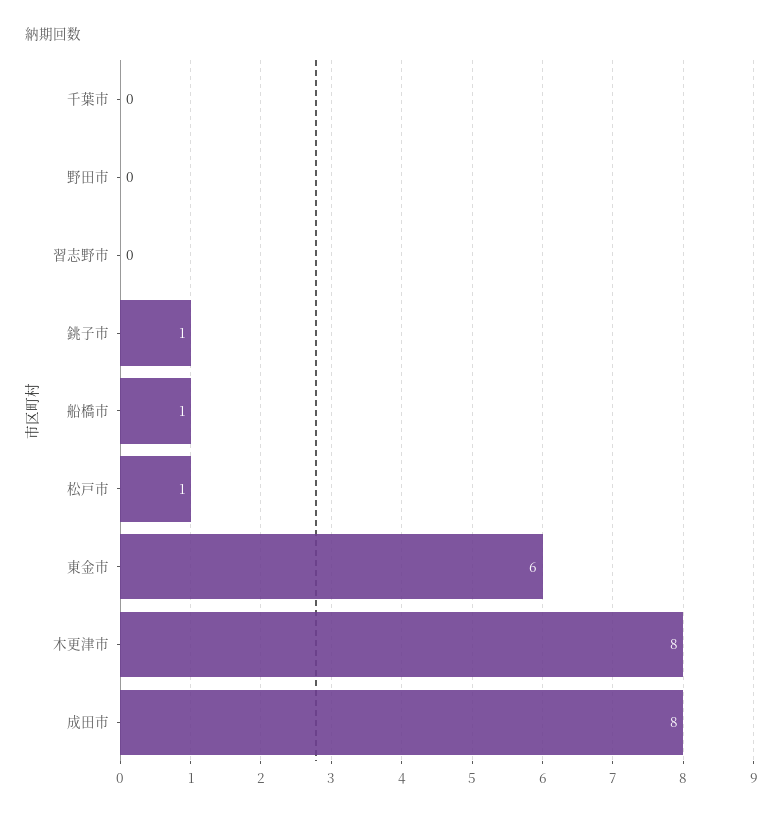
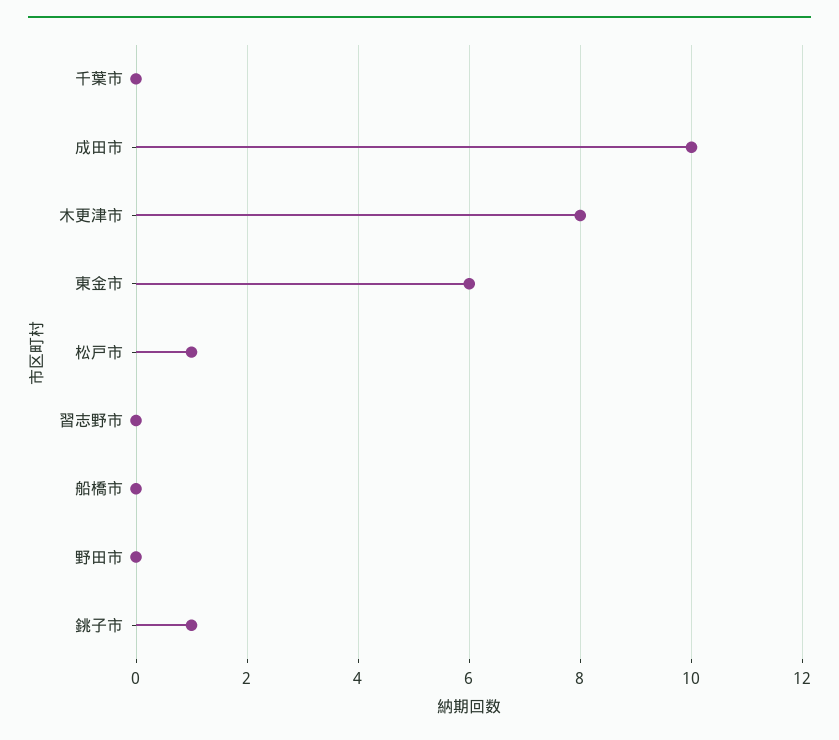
船橋市: 1 -> 0
成田市: 8 -> 10

